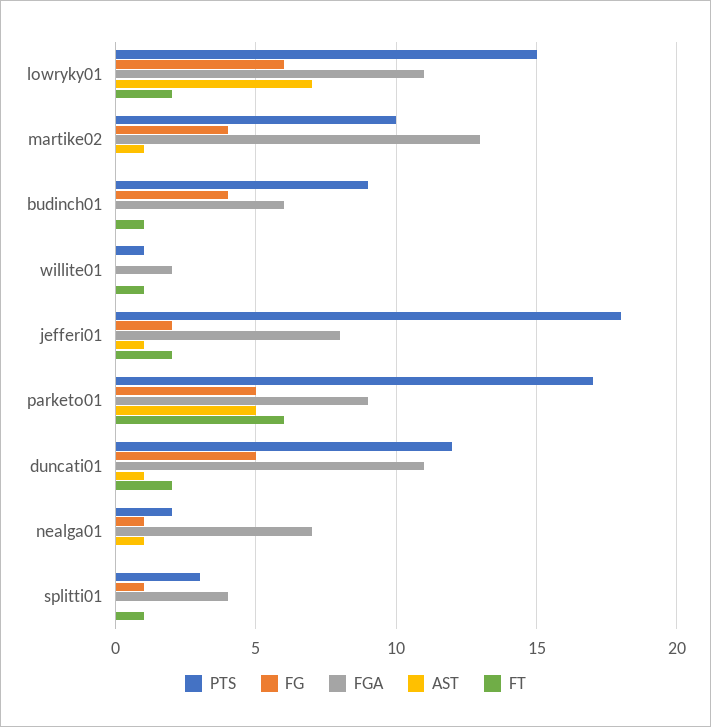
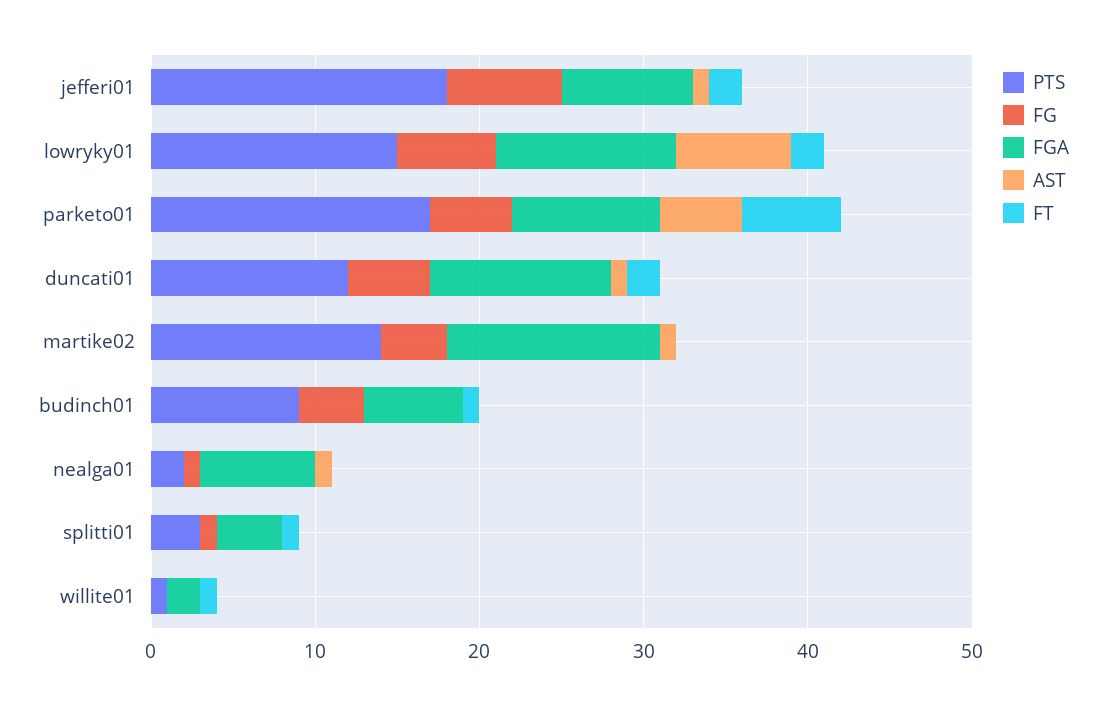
PTS, martike02: 10 -> 14
FG, jefferi01: 2 -> 7

